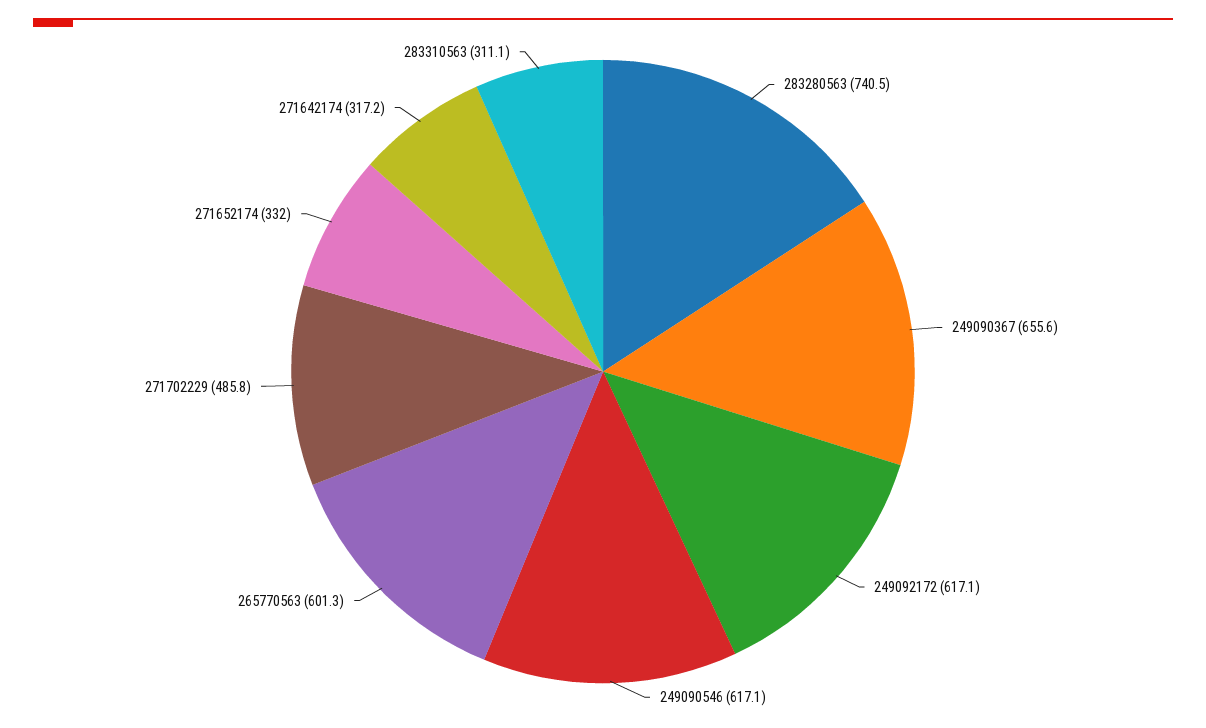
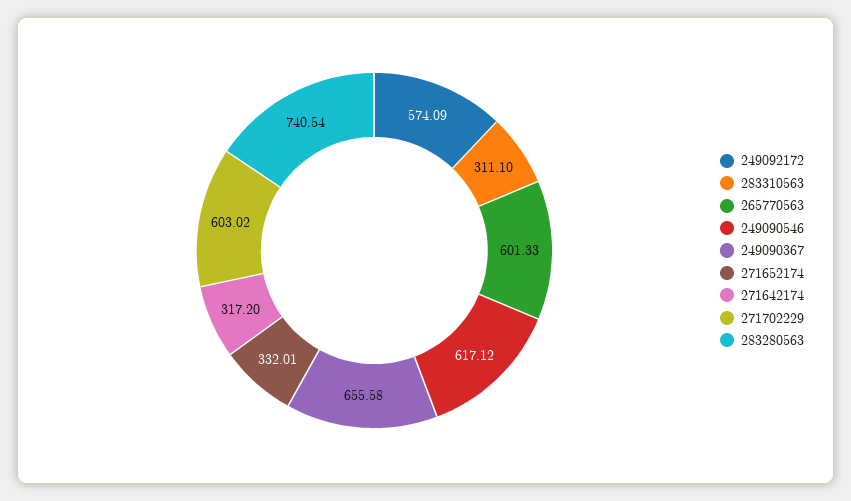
249092172: 617.1 -> 574.09
271702229: 485.8 -> 603.02

